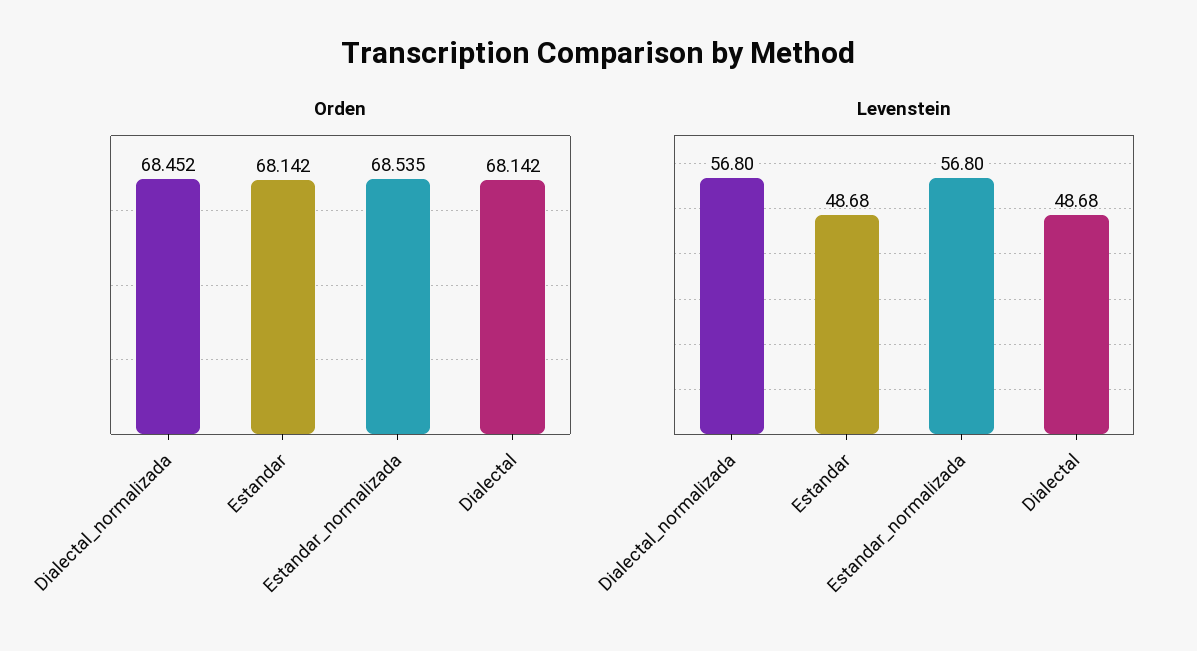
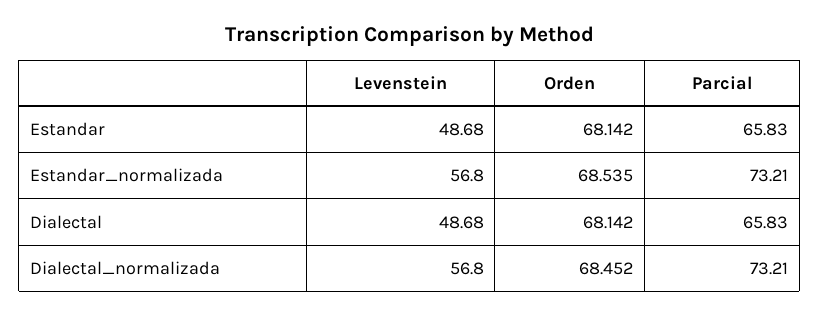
Parcial, Estandar: none -> 65.83
Parcial, Estandar_normalizada: none -> 73.21
Parcial, Dialectal: none -> 65.83
Parcial, Dialectal_normalizada: none -> 73.21

